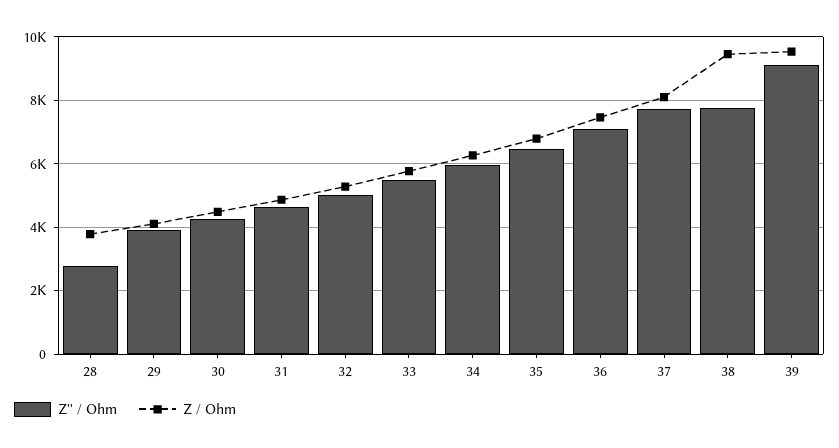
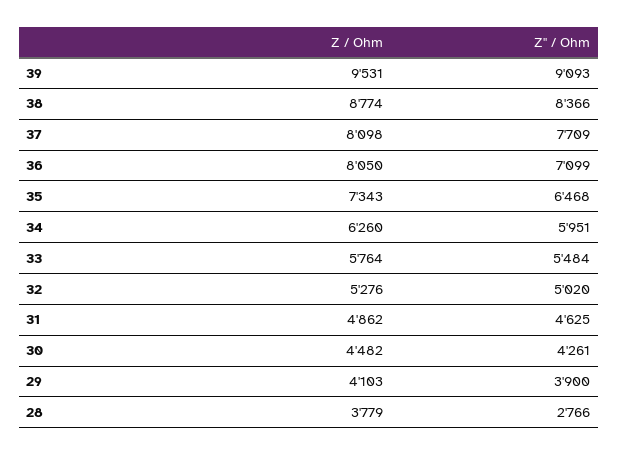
Z / Ohm, 35: 6800 -> 7343
Z / Ohm, 36: 7400 -> 8050
Z'' / Ohm, 38: 7800 -> 8366
Z / Ohm, 38: 9400 -> 8774

